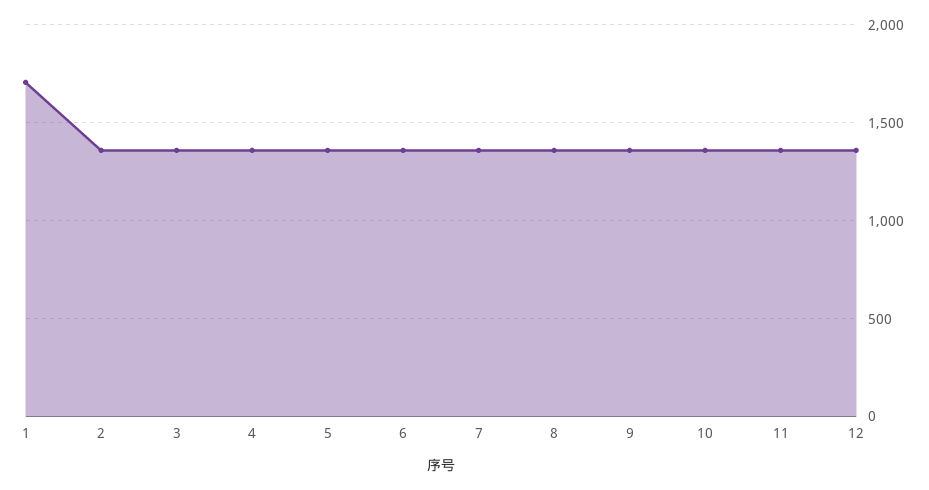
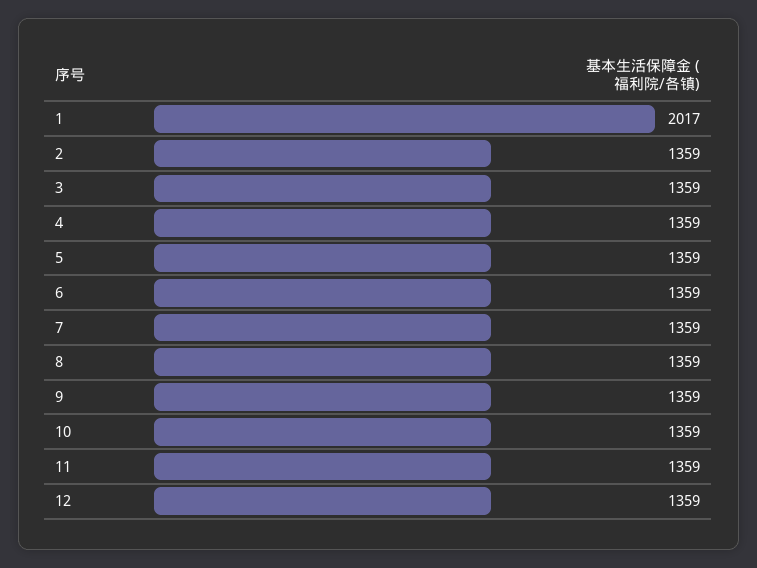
1: 1700 -> 2017

